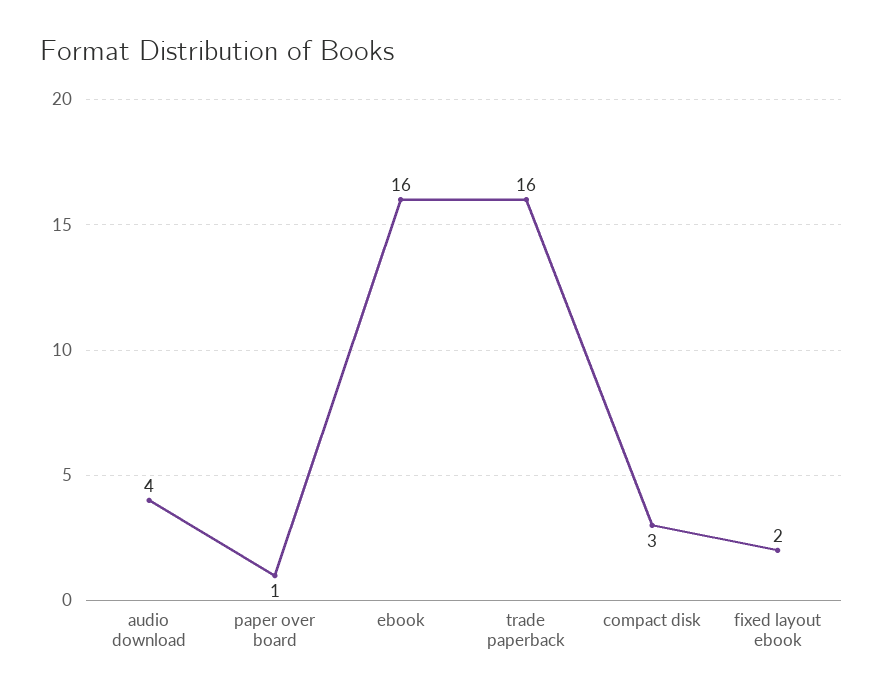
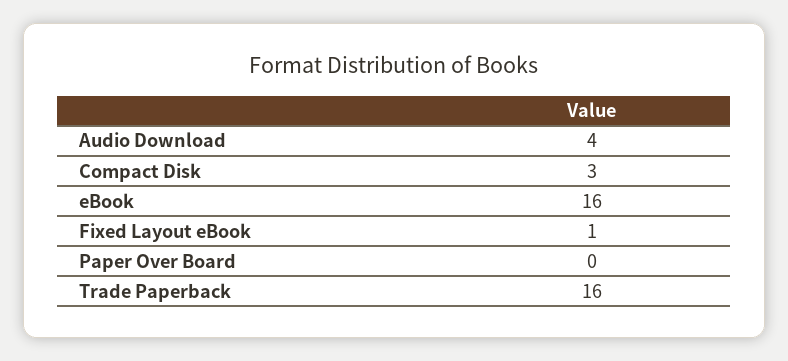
paper over board: 1 -> 0
fixed layout ebook: 2 -> 1

